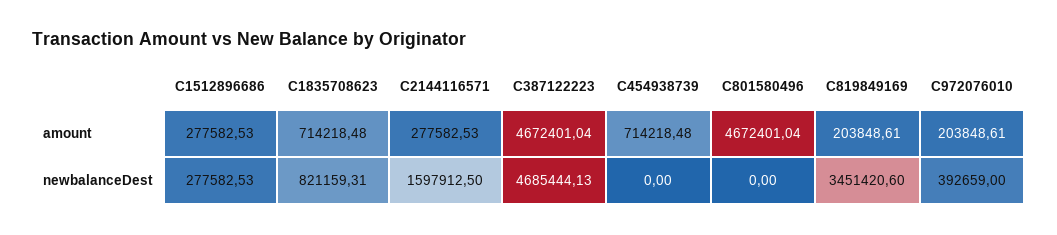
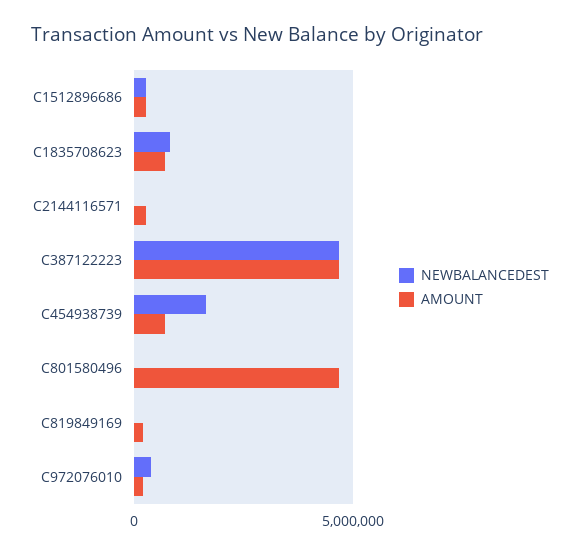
newbalanceDest, C2144116571: 1597912.5 -> 0
newbalanceDest, C454938739: 0 -> 1500000
newbalanceDest, C819849169: 3451420.6 -> 0

